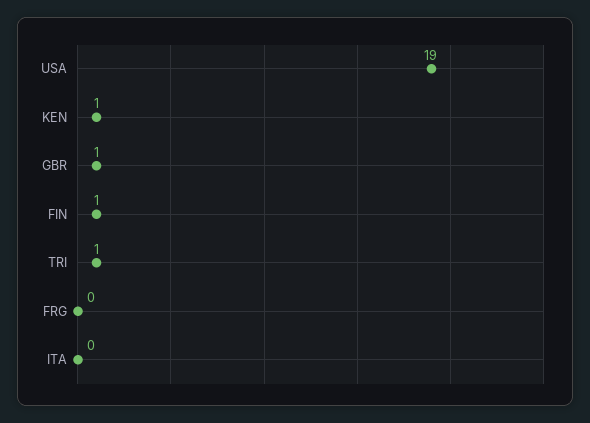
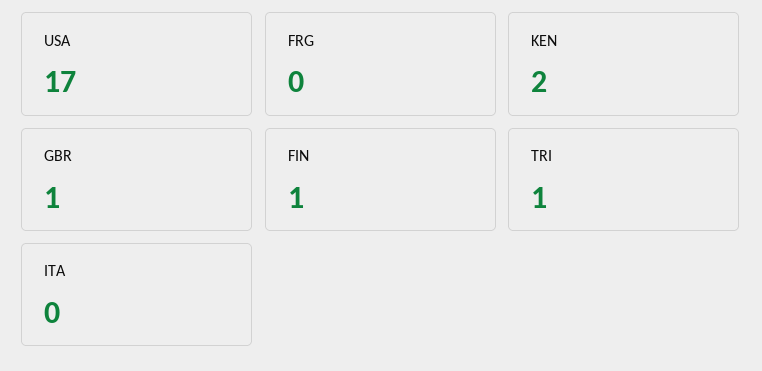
USA: 19 -> 17
KEN: 1 -> 2

